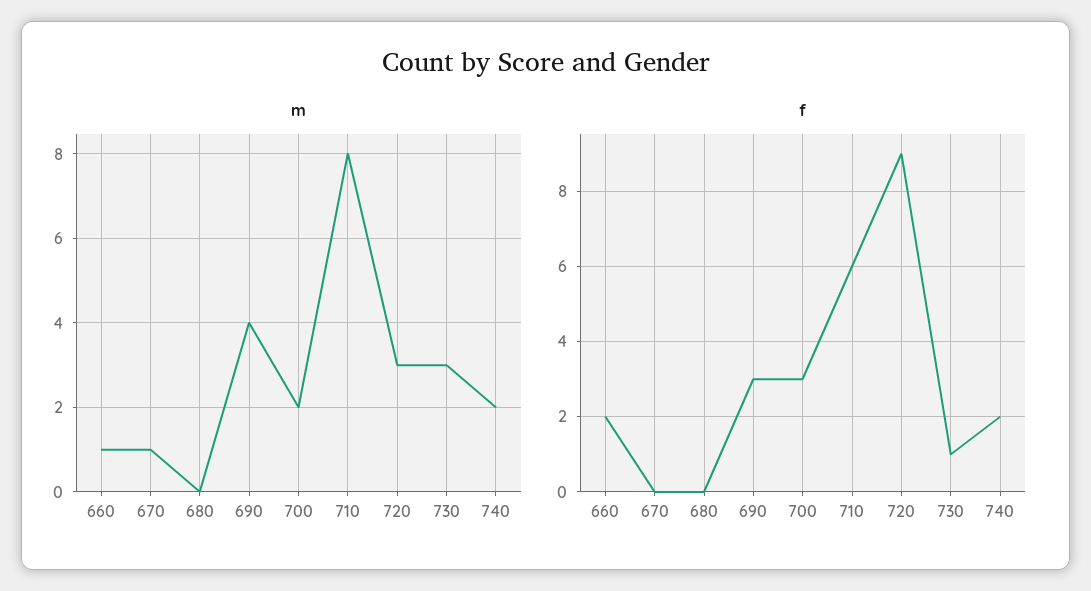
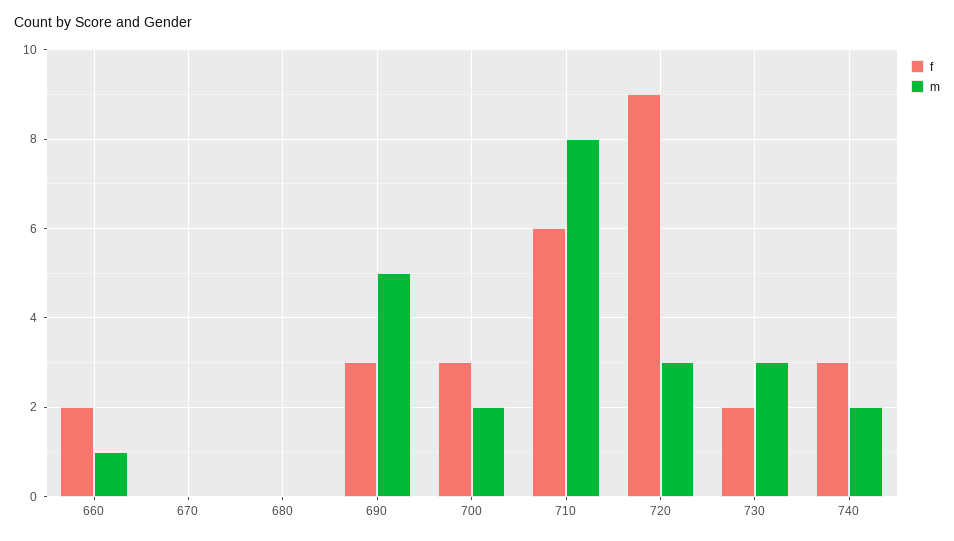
m, 670: 1 -> 0
m, 690: 4 -> 5
f, 730: 1 -> 2
f, 740: 2 -> 3

